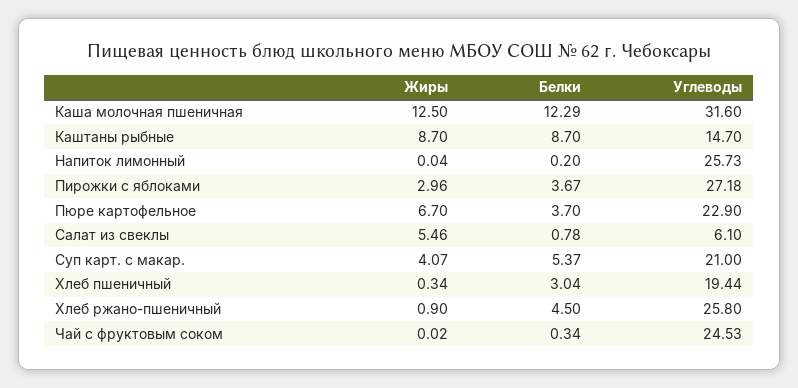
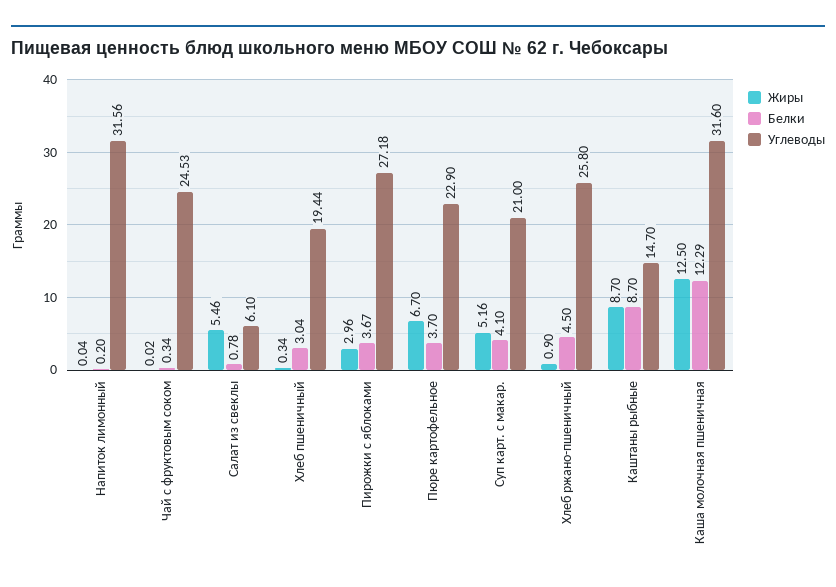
Углеводы, Напиток лимонный: 25.73 -> 31.56
Жиры, Суп карт. с макар.: 4.07 -> 5.16
Белки, Суп карт. с макар.: 5.37 -> 4.1

